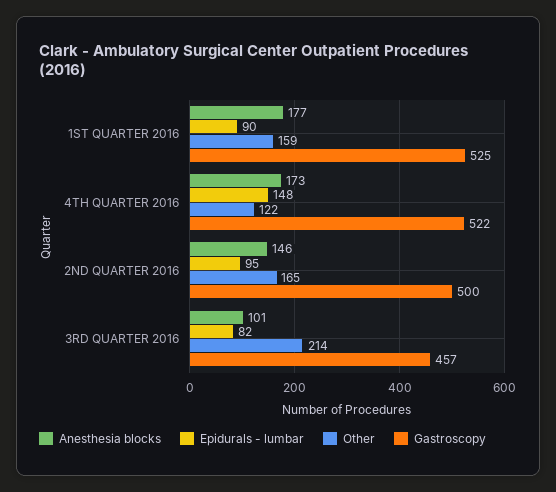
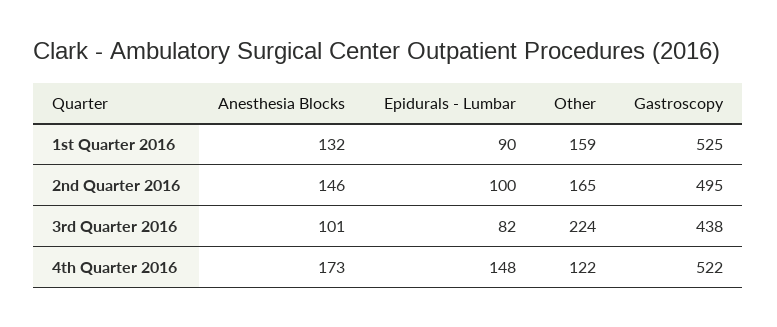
Anesthesia blocks, 1ST QUARTER 2016: 177 -> 132
Epidurals - lumbar, 2ND QUARTER 2016: 95 -> 100
Gastroscopy, 2ND QUARTER 2016: 500 -> 495
Other, 3RD QUARTER 2016: 214 -> 224
Gastroscopy, 3RD QUARTER 2016: 457 -> 438

